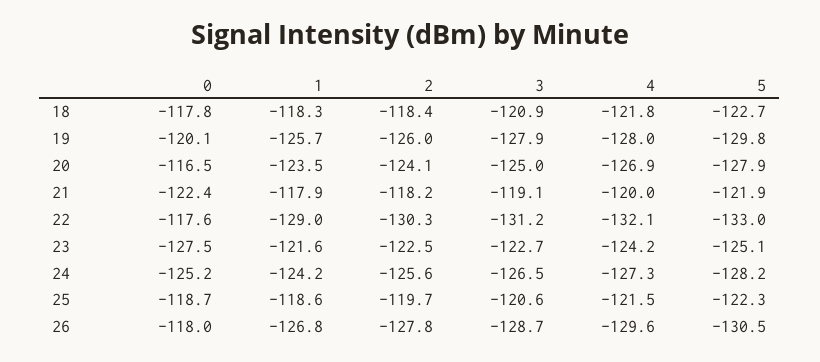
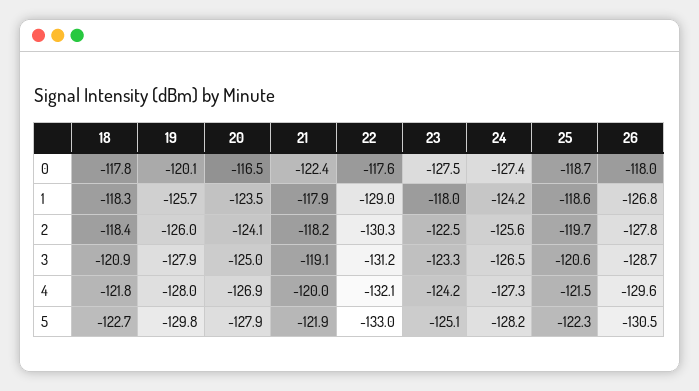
1, 23: -121.6 -> -118
3, 23: -122.7 -> -123.3
0, 24: -125.2 -> -127.4

